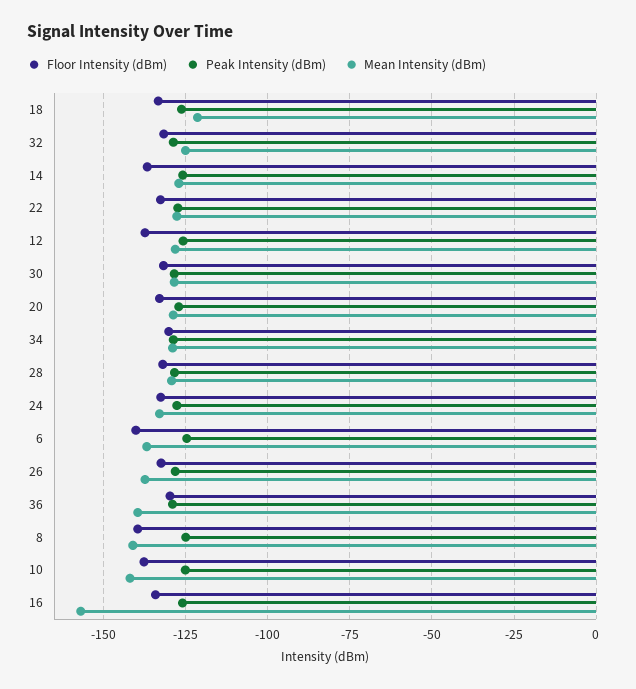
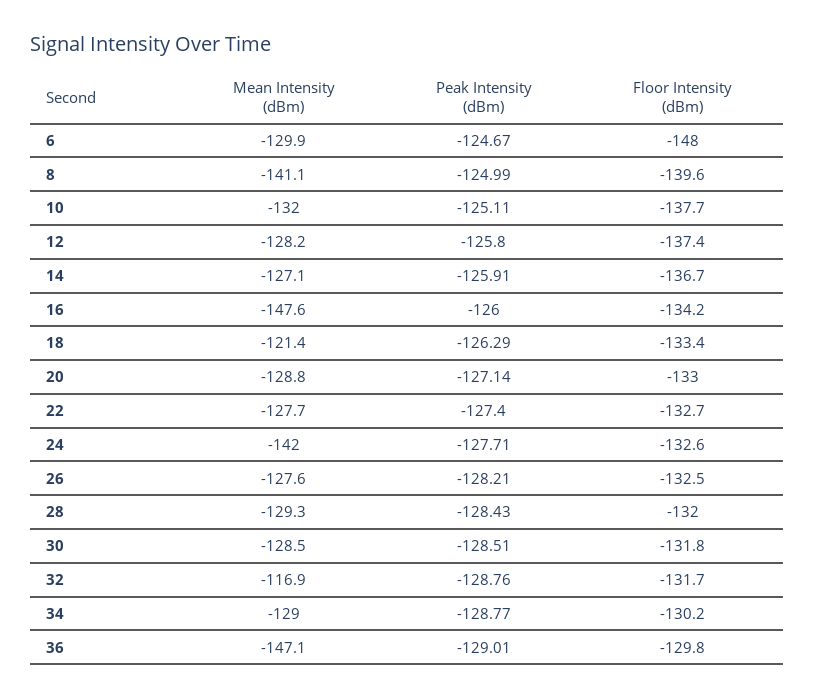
Mean Intensity (dBm), 32: -125 -> -116.9
Mean Intensity (dBm), 24: -132.5 -> -142
Floor Intensity (dBm), 6: -140 -> -148
Mean Intensity (dBm), 6: -137.5 -> -129.9
Mean Intensity (dBm), 26: -137.5 -> -127.6
Mean Intensity (dBm), 36: -140 -> -147.1
Mean Intensity (dBm), 10: -142.5 -> -132
Mean Intensity (dBm), 16: -157.5 -> -147.6

